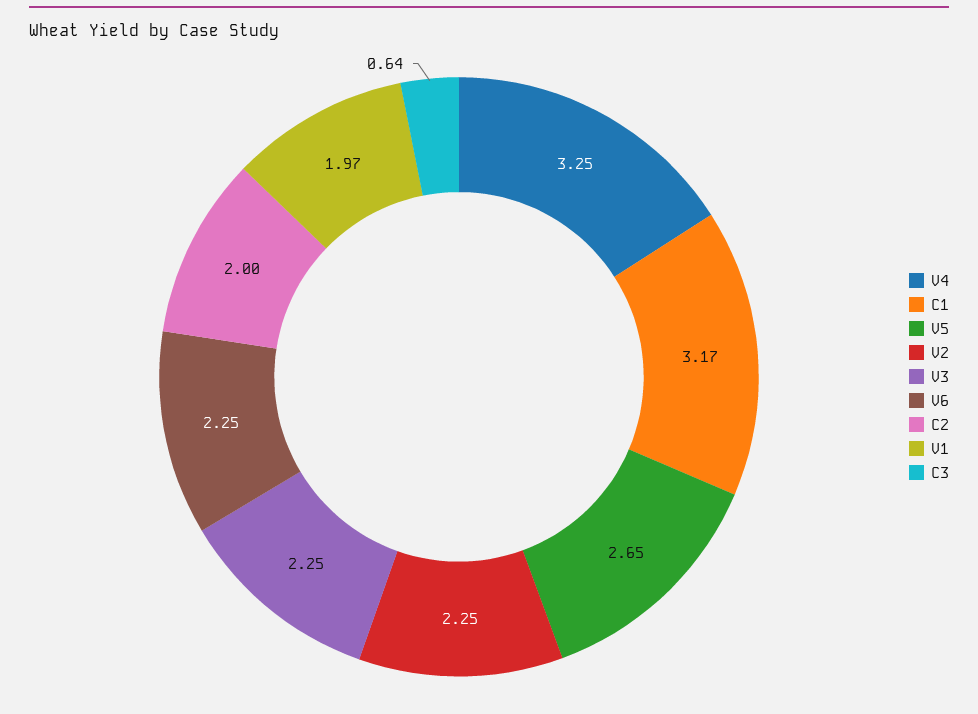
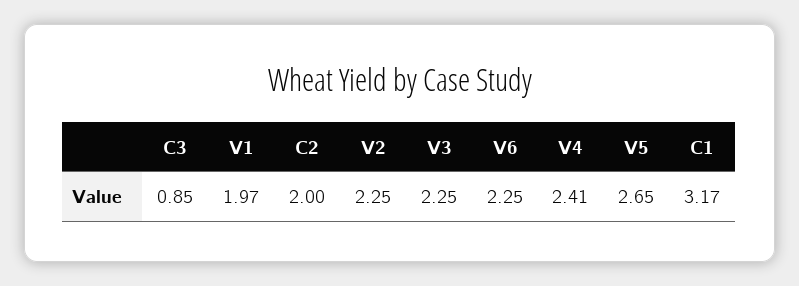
V4: 3.25 -> 2.41
C3: 0.64 -> 0.85

